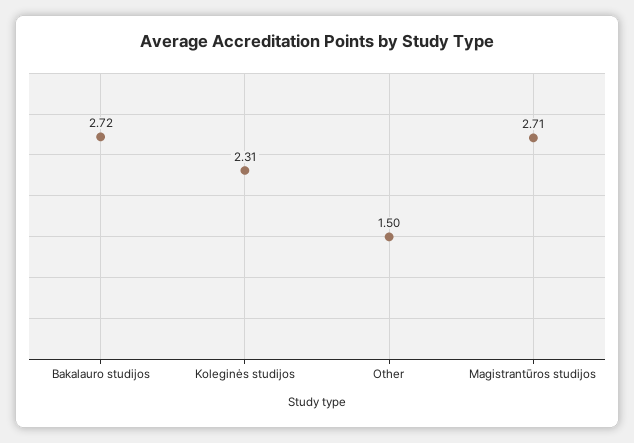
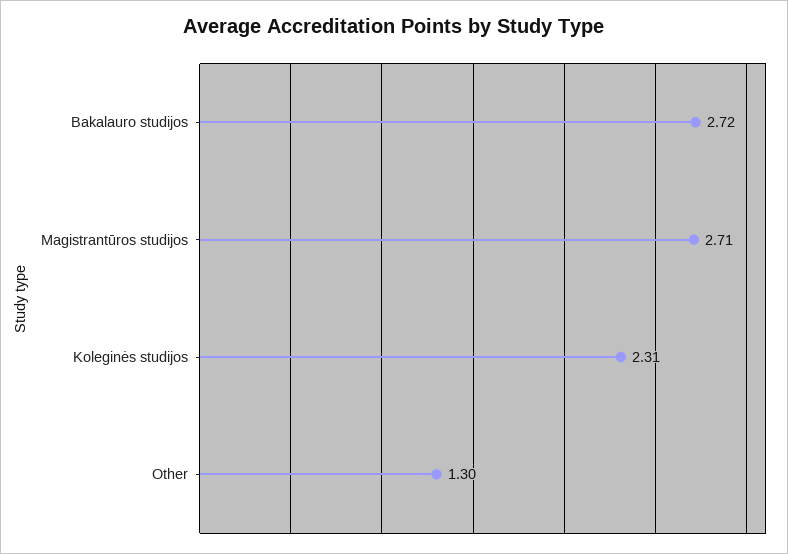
Other: 1.5 -> 1.3

